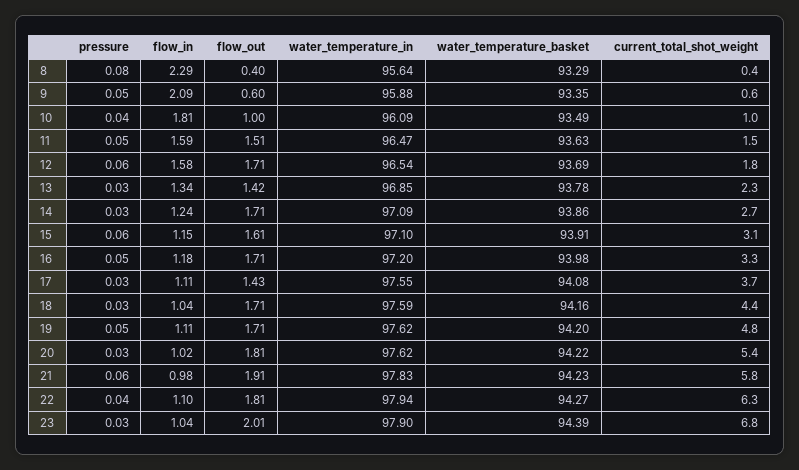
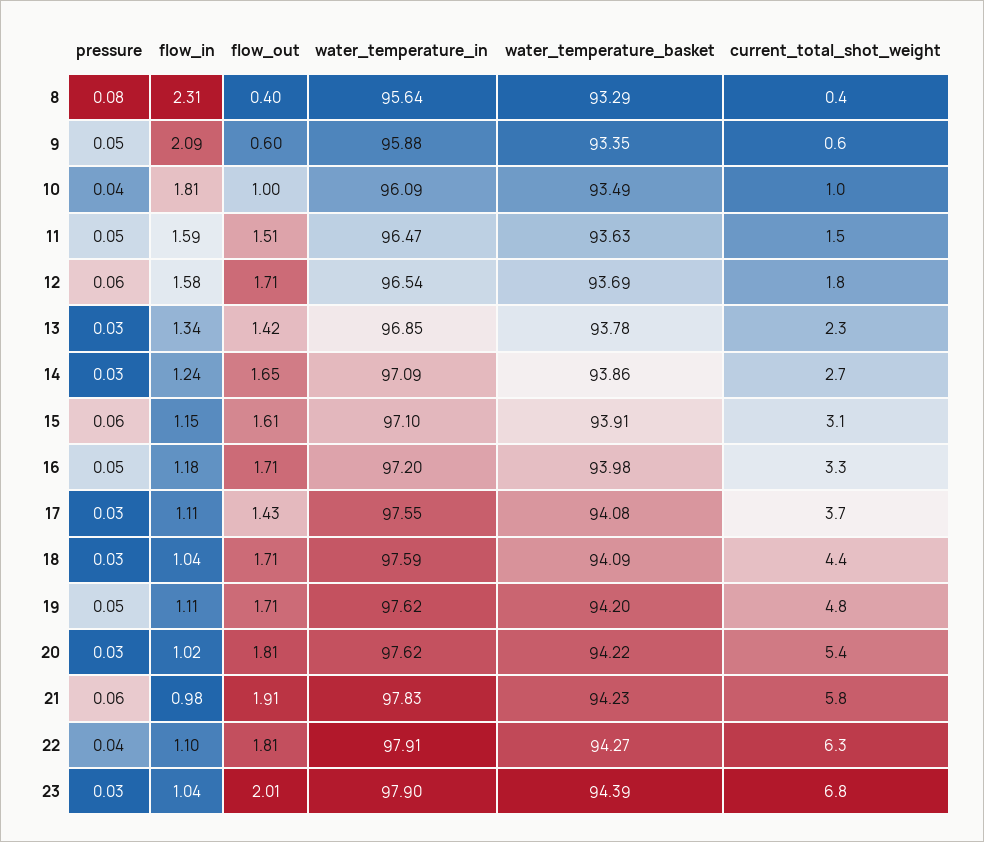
flow_in, 8: 2.29 -> 2.31
flow_out, 14: 1.71 -> 1.65
water_temperature_basket, 18: 94.16 -> 94.09
water_temperature_in, 22: 97.94 -> 97.91

